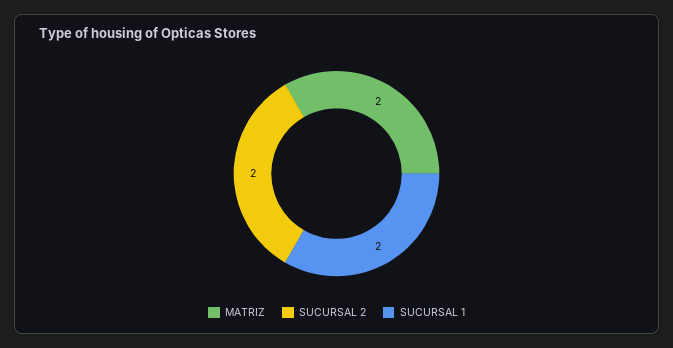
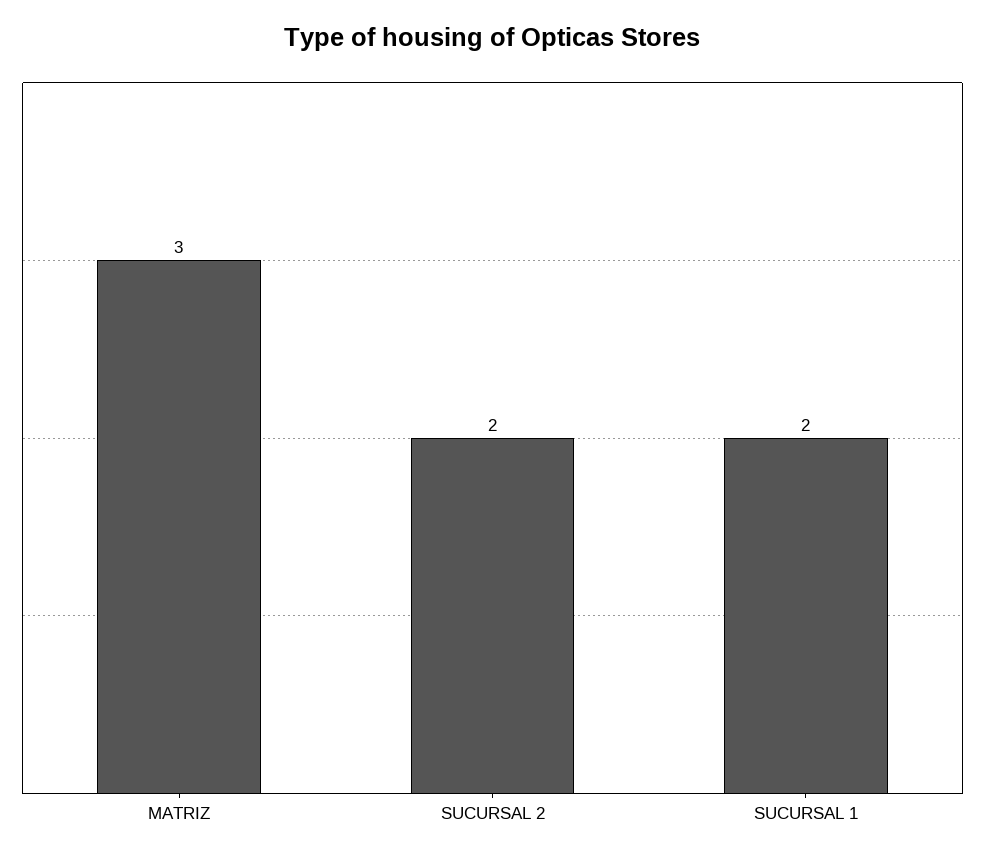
MATRIZ: 2 -> 3

